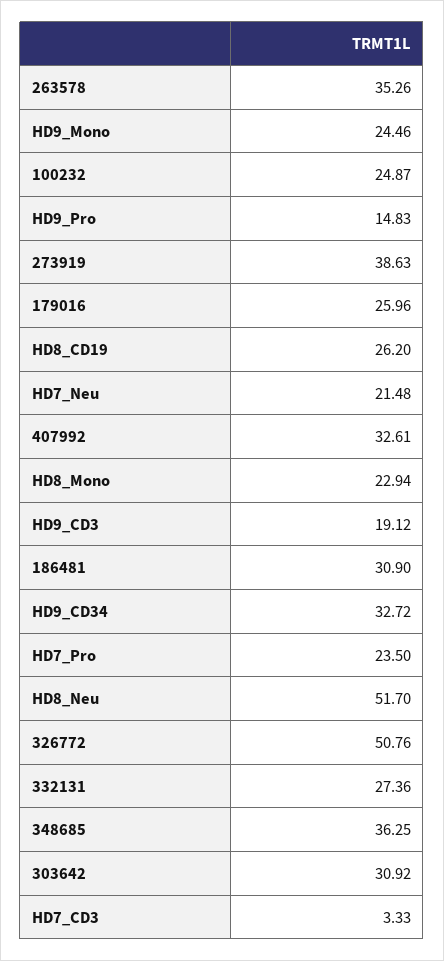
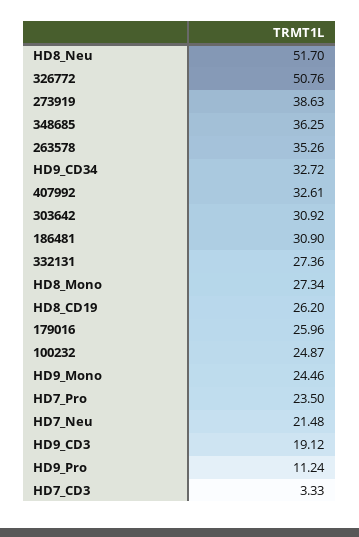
HD9_Pro: 14.83 -> 11.24
HD8_Mono: 22.94 -> 27.34

